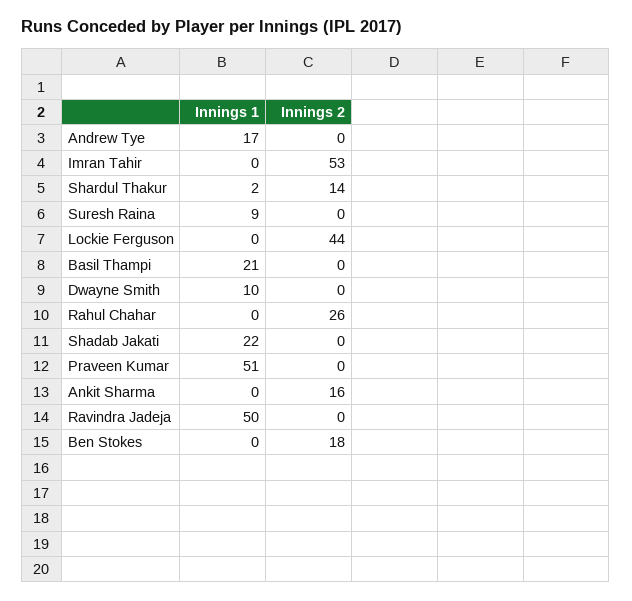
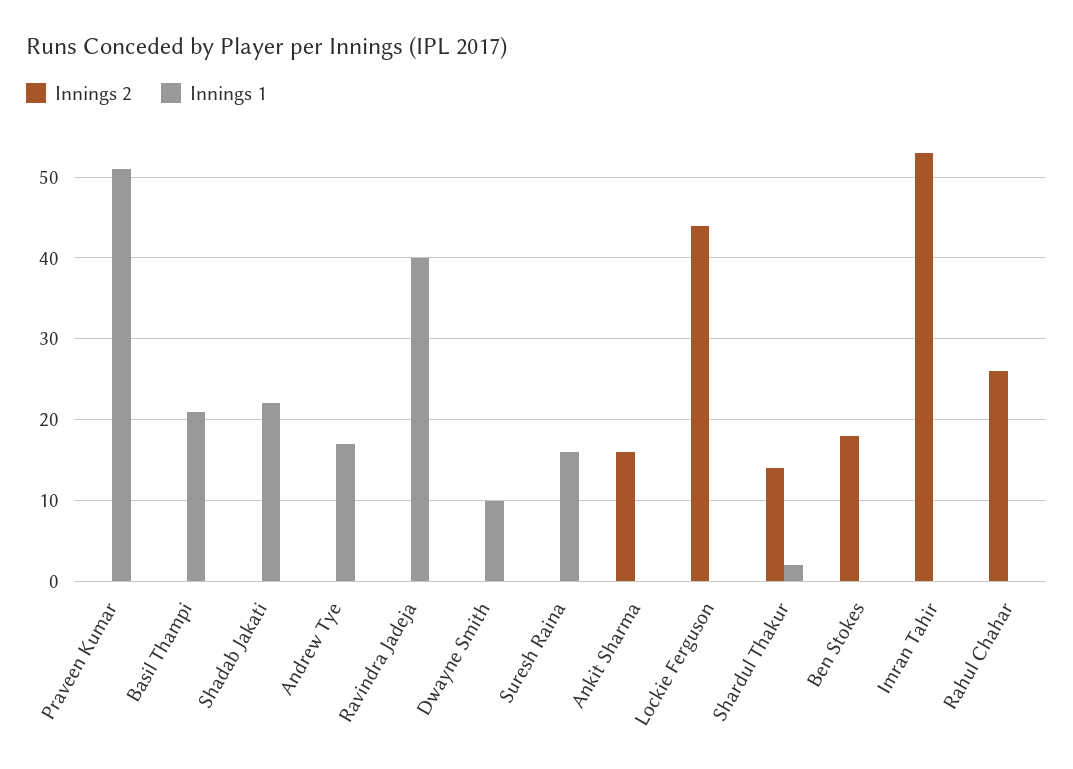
Innings 1, Suresh Raina: 9 -> 16
Innings 1, Ravindra Jadeja: 50 -> 40

